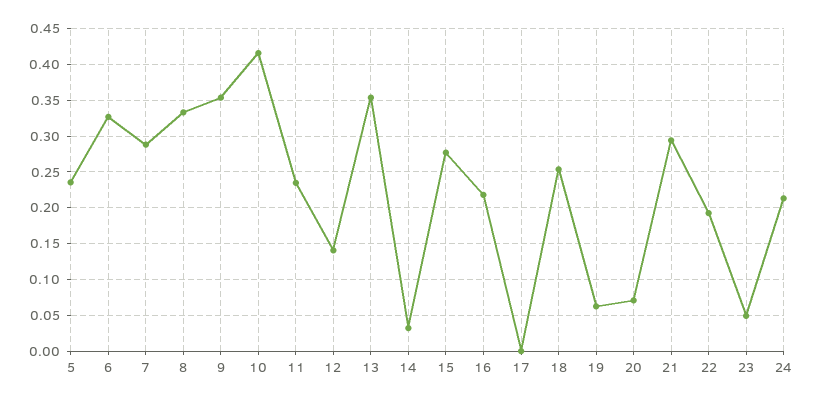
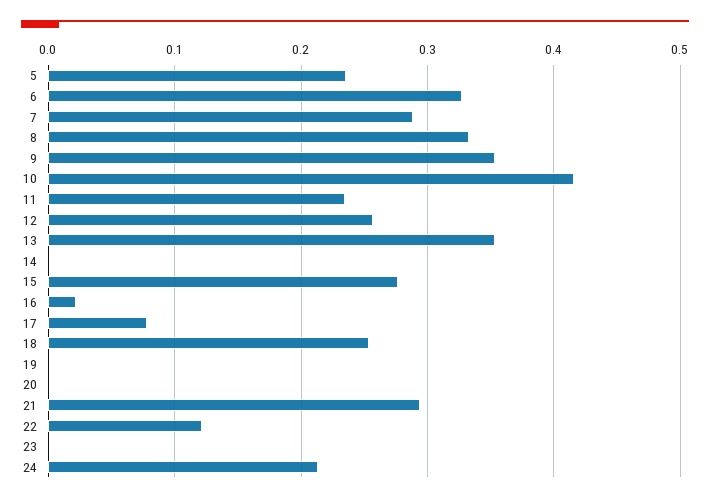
12: 0.14 -> 0.26
14: 0.03 -> 0
16: 0.22 -> 0.02
17: 0 -> 0.08
19: 0.06 -> 0
20: 0.07 -> 0
22: 0.19 -> 0.12
23: 0.05 -> 0

